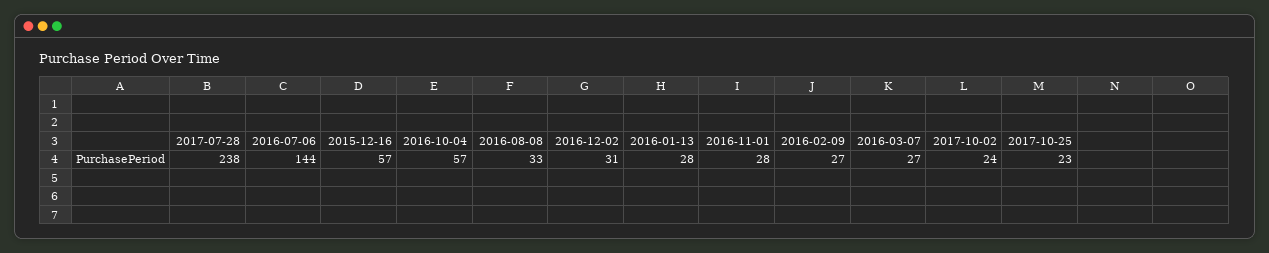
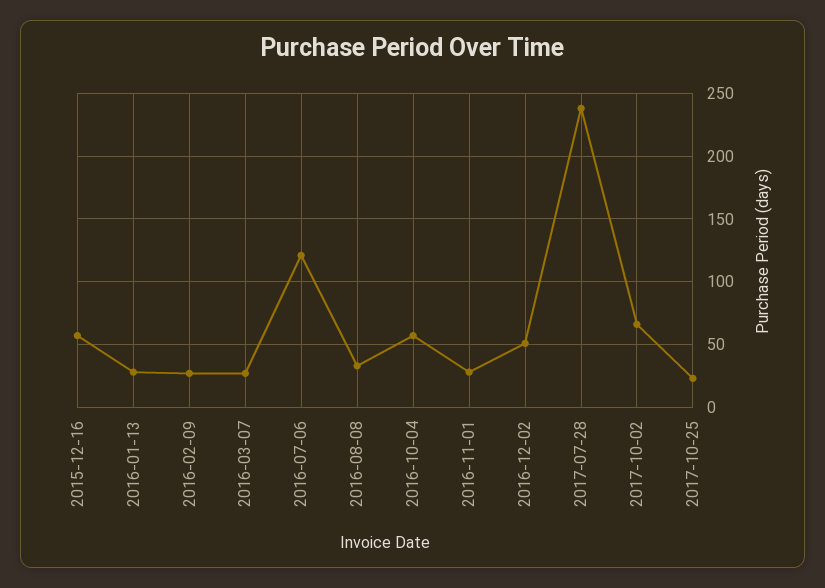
2016-07-06: 144 -> 120
2016-12-02: 31 -> 50
2017-10-02: 24 -> 65

